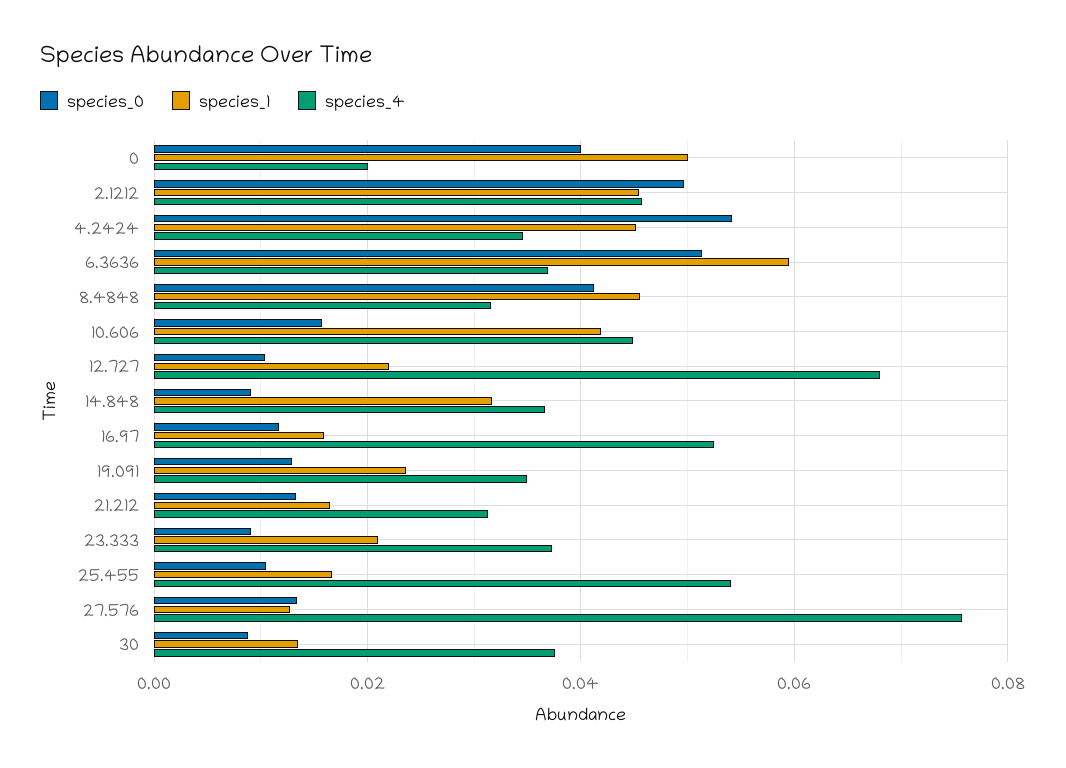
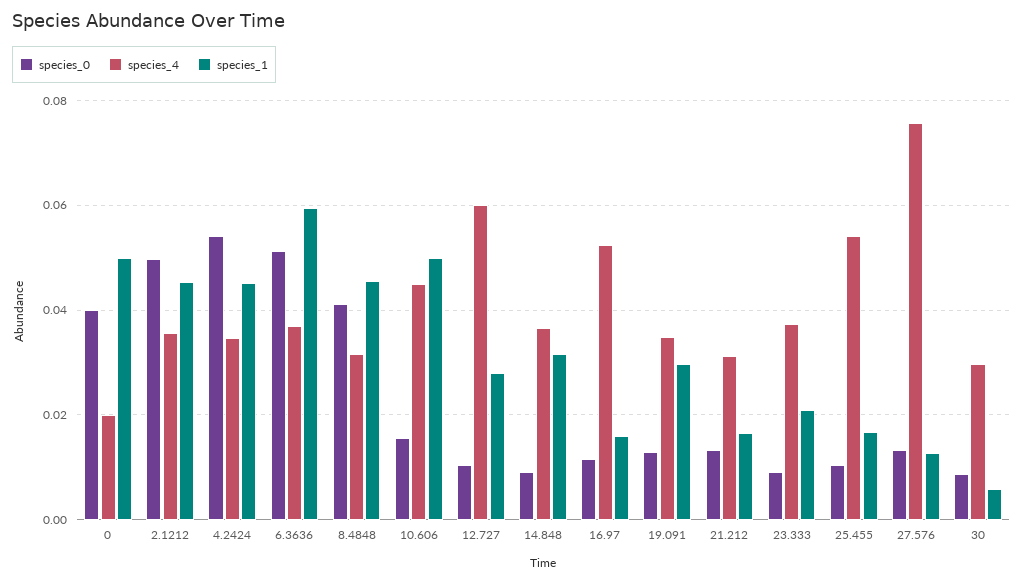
species_4, 2.1212: 0.046 -> 0.036
species_1, 10.606: 0.042 -> 0.05
species_1, 12.727: 0.022 -> 0.028
species_4, 12.727: 0.068 -> 0.06
species_1, 19.091: 0.024 -> 0.03
species_1, 30: 0.014 -> 0.006
species_4, 30: 0.038 -> 0.03

